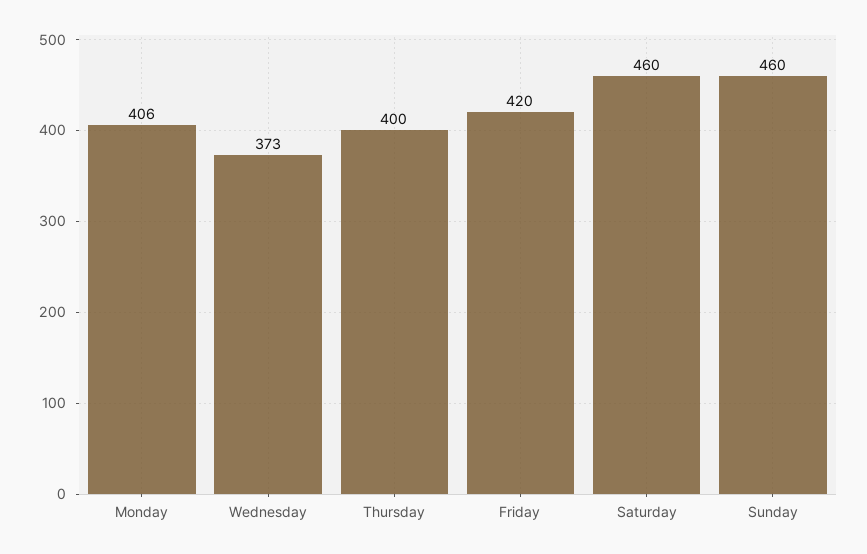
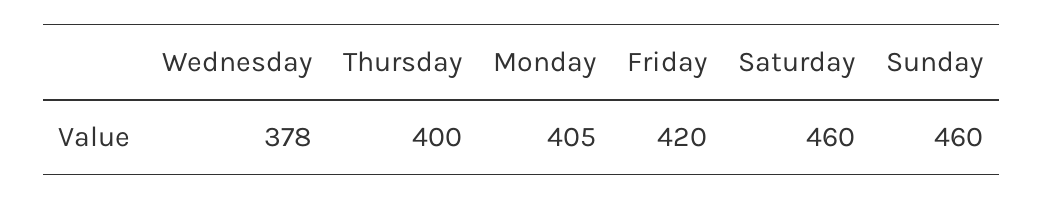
Monday: 406 -> 405
Wednesday: 373 -> 378

